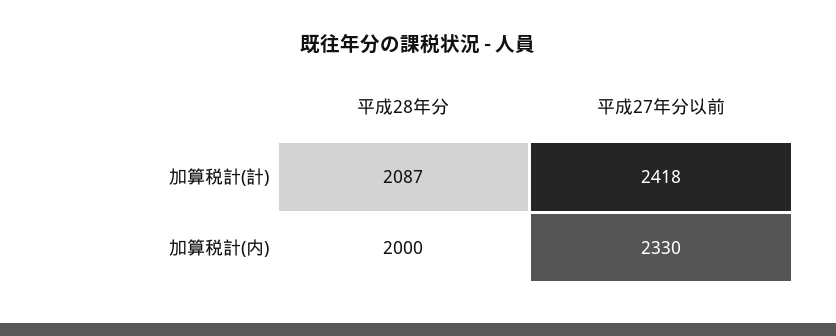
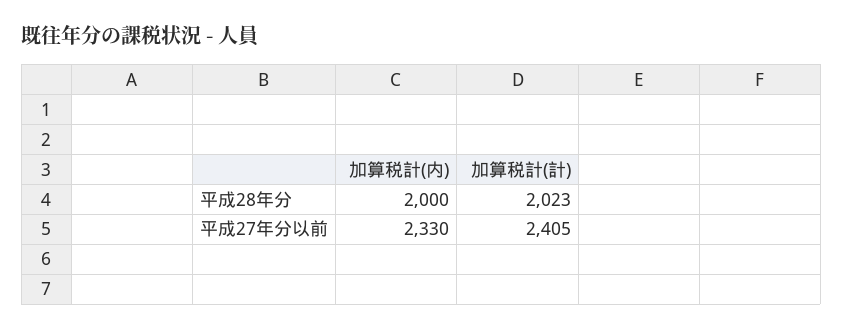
平成28年分, 加算税計(計): 2087 -> 2023
平成27年分以前, 加算税計(計): 2418 -> 2405

